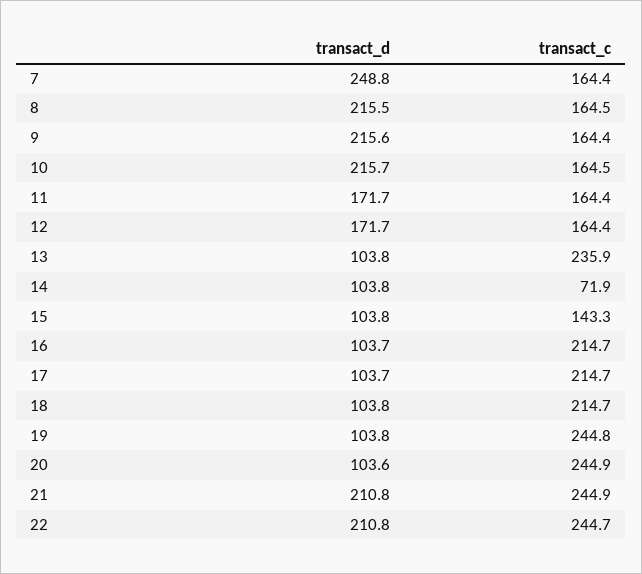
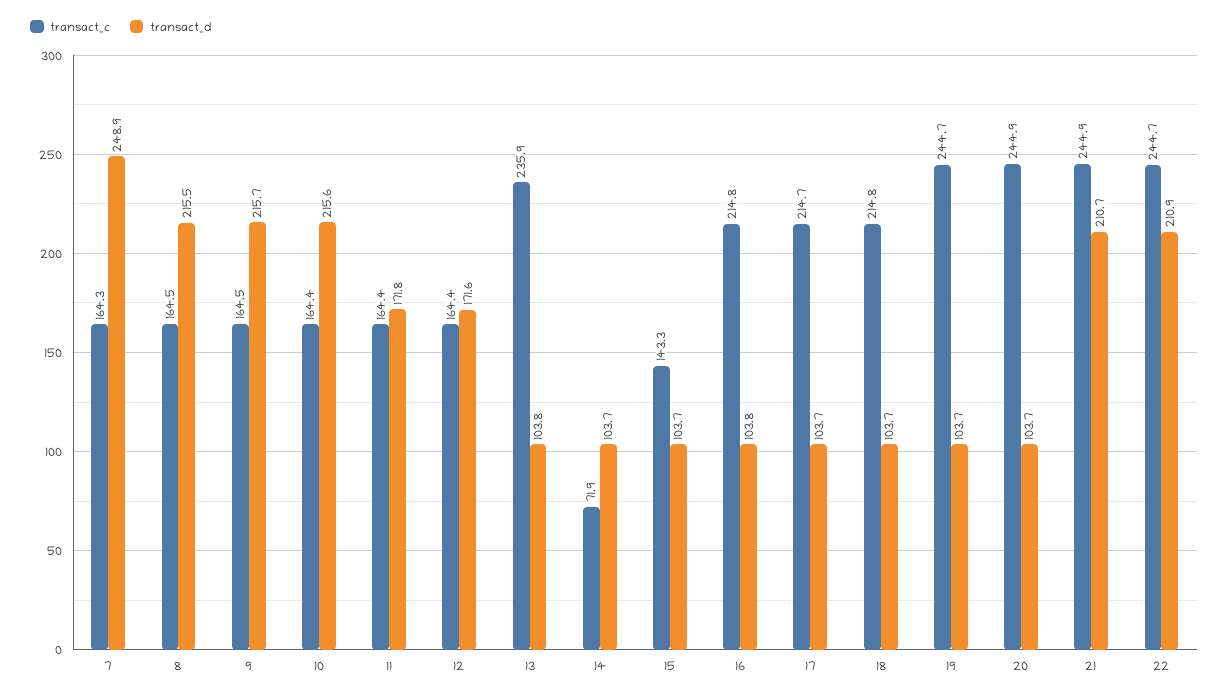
transact_d, 7: 248.8 -> 248.9
transact_c, 7: 164.4 -> 164.3
transact_d, 9: 215.6 -> 215.7
transact_c, 9: 164.4 -> 164.5
transact_d, 10: 215.7 -> 215.6
transact_c, 10: 164.5 -> 164.4
transact_d, 11: 171.7 -> 171.8
transact_d, 12: 171.7 -> 171.6
transact_d, 14: 103.8 -> 103.7
transact_d, 15: 103.8 -> 103.7
transact_d, 16: 103.7 -> 103.8
transact_c, 16: 214.7 -> 214.8
transact_d, 18: 103.8 -> 103.7
transact_c, 18: 214.7 -> 214.8
transact_d, 19: 103.8 -> 103.7
transact_c, 19: 244.8 -> 244.7
transact_d, 20: 103.6 -> 103.7
transact_d, 21: 210.8 -> 210.7
transact_d, 22: 210.8 -> 210.9

